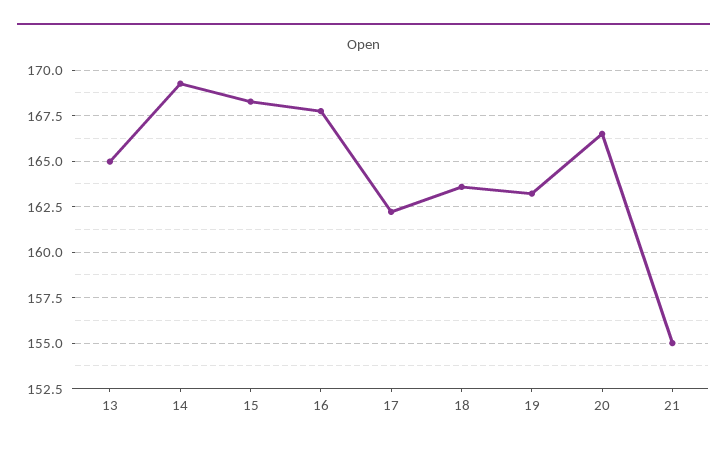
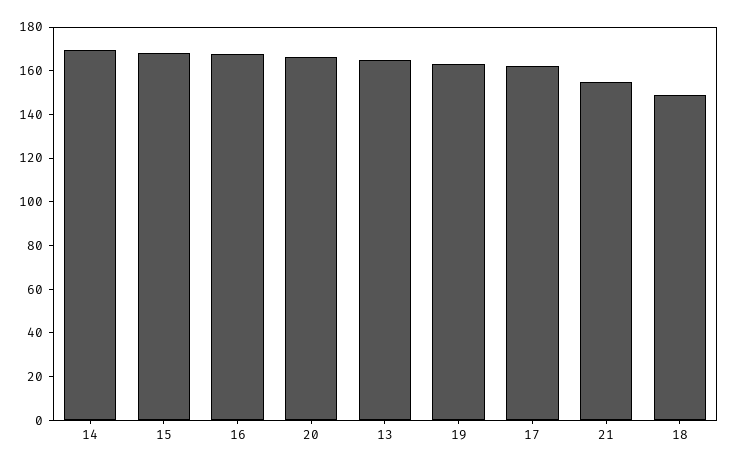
18: 163.5 -> 150

